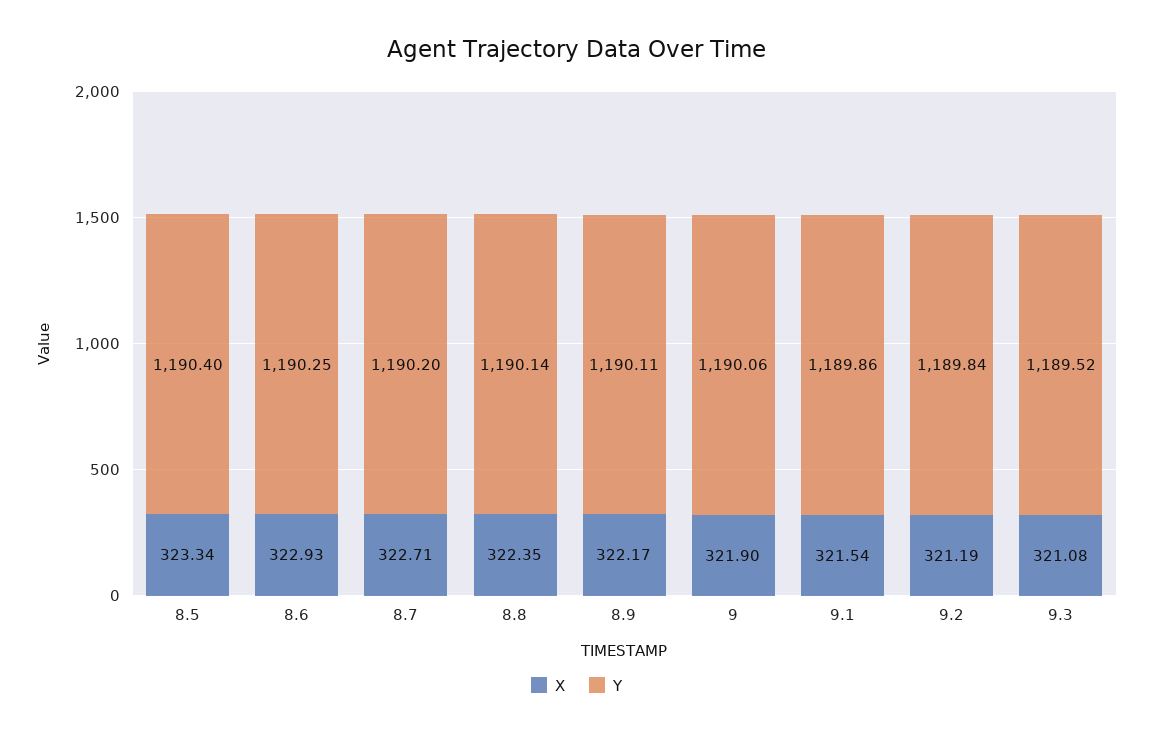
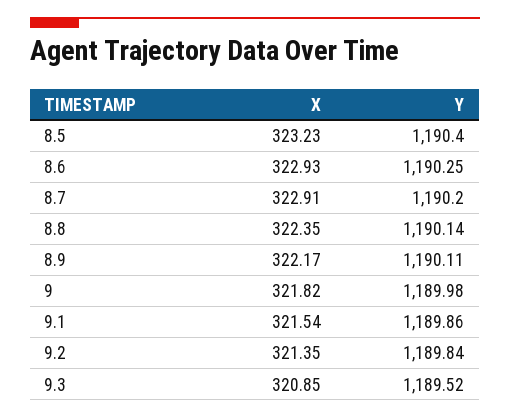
X, 8.5: 323.34 -> 323.23
X, 8.7: 322.71 -> 322.91
X, 9: 321.9 -> 321.82
Y, 9: 1190.06 -> 1189.98
X, 9.2: 321.19 -> 321.35
X, 9.3: 321.08 -> 320.85

